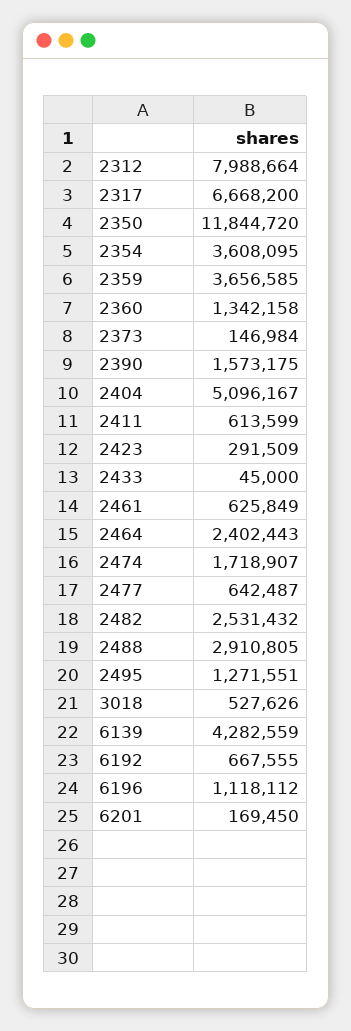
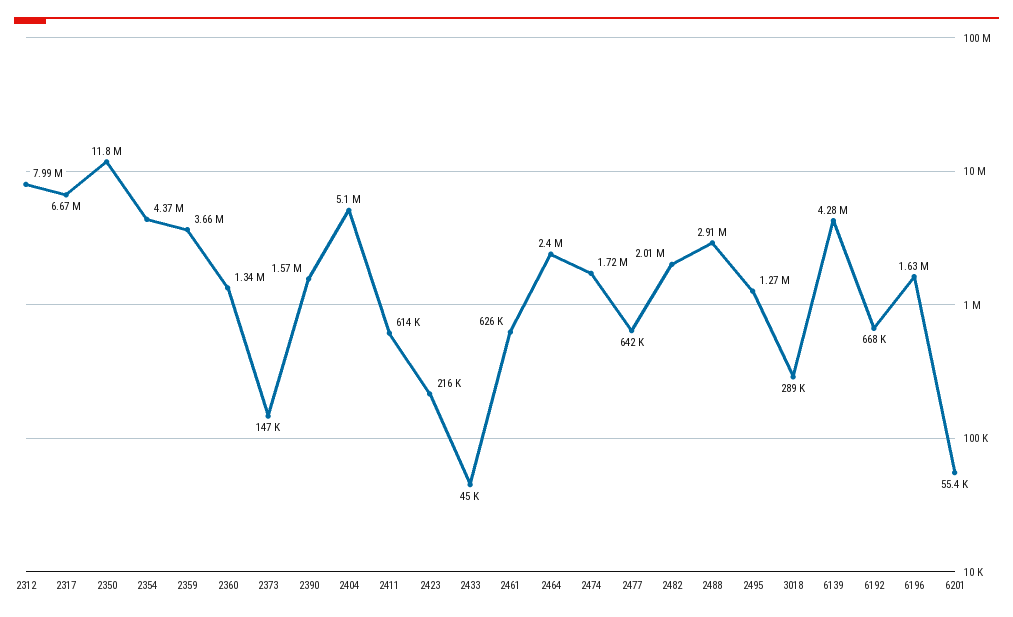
2354: 3608095 -> 4370000
2423: 291509 -> 216000
2482: 2531432 -> 2010000
3018: 527626 -> 289000
6196: 1118112 -> 1630000
6201: 169450 -> 55400

